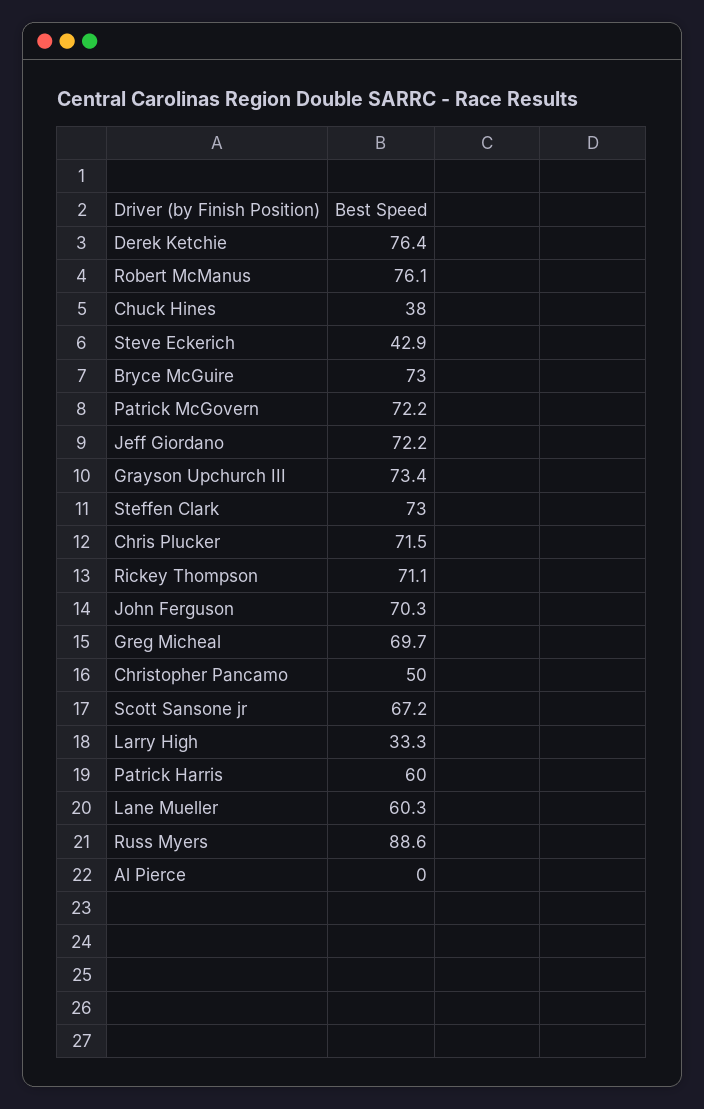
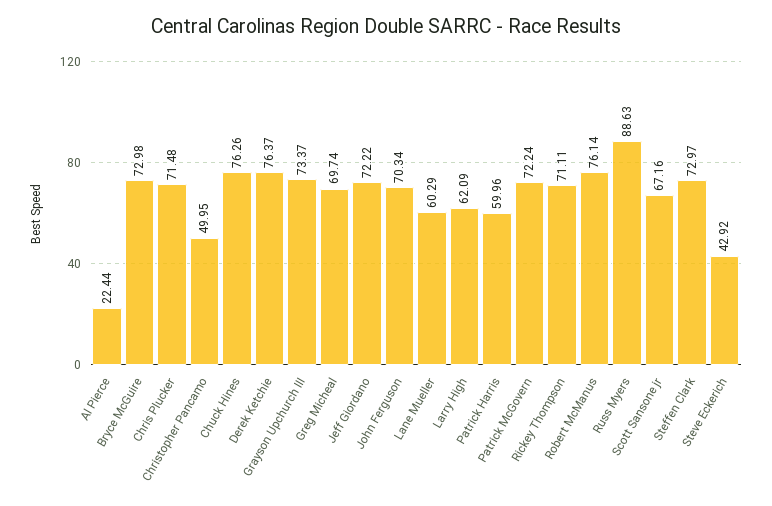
Chuck Hines: 38 -> 76.26
Larry High: 33.3 -> 62.09
Al Pierce: 0 -> 22.44

